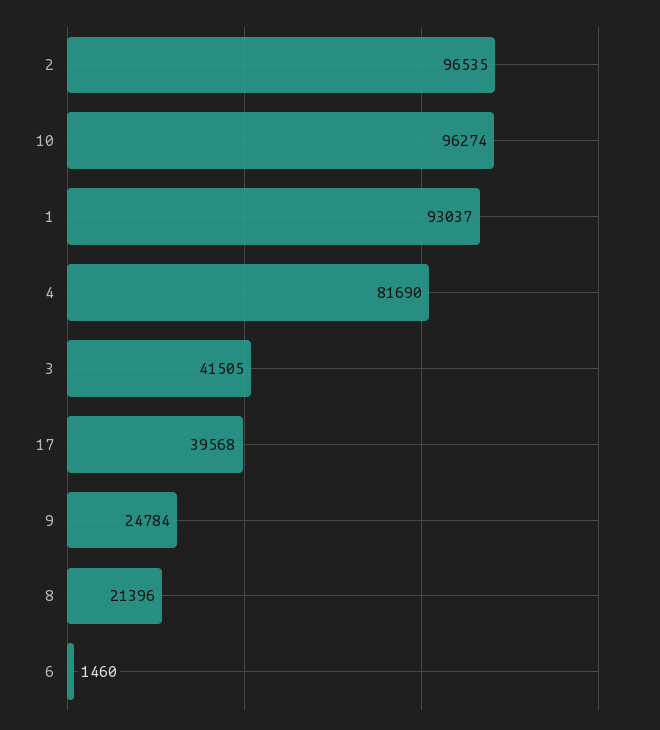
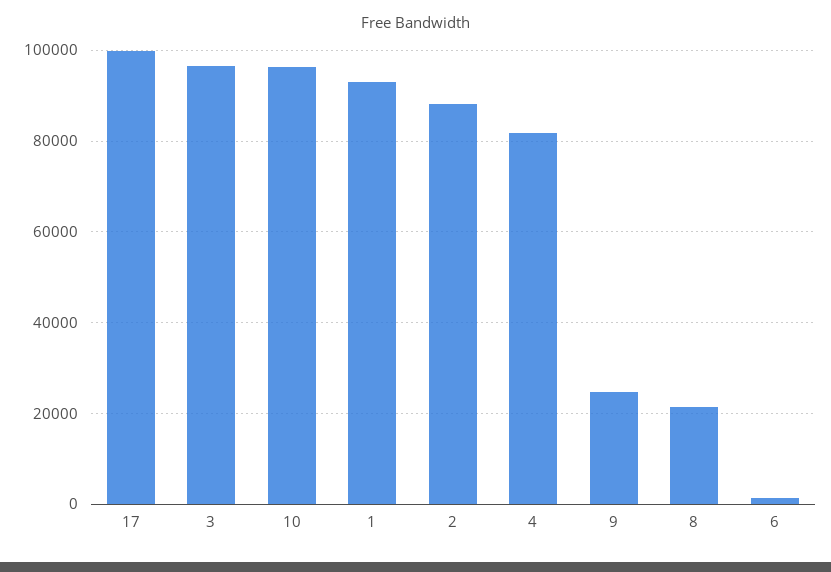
2: 96535 -> 88000
3: 41505 -> 96000
17: 39568 -> 100000

